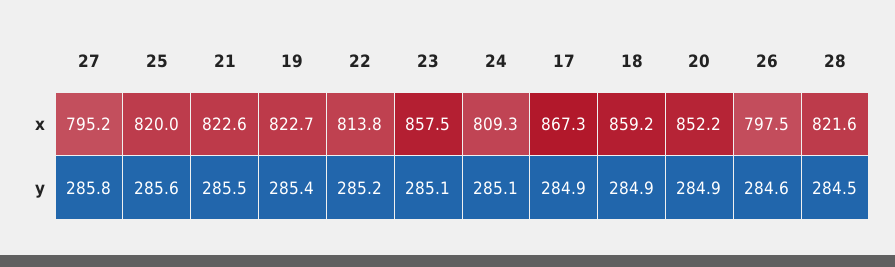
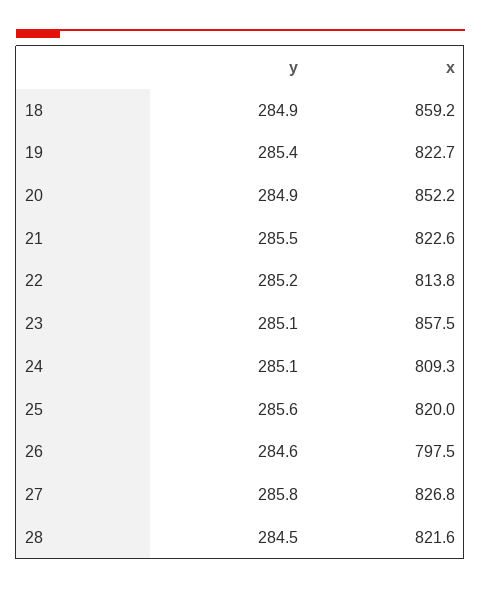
27, x: 795.2 -> 826.8
17, x: 867.3 -> none
17, y: 284.9 -> none

